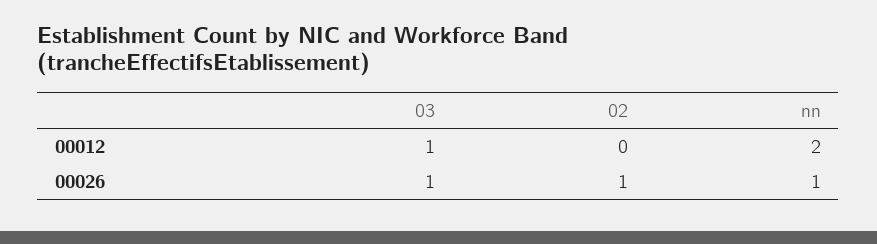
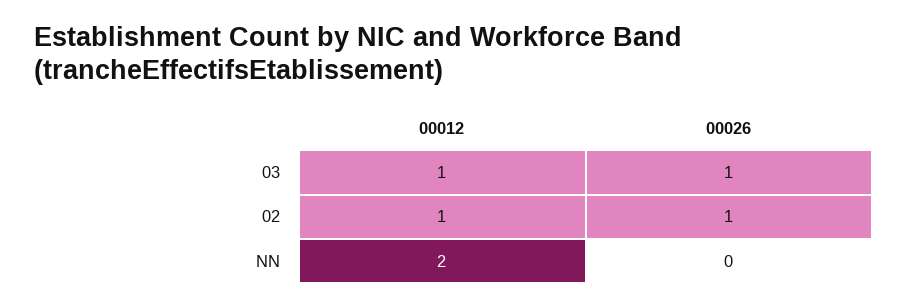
02, 00012: 0 -> 1
nn, 00026: 1 -> 0

